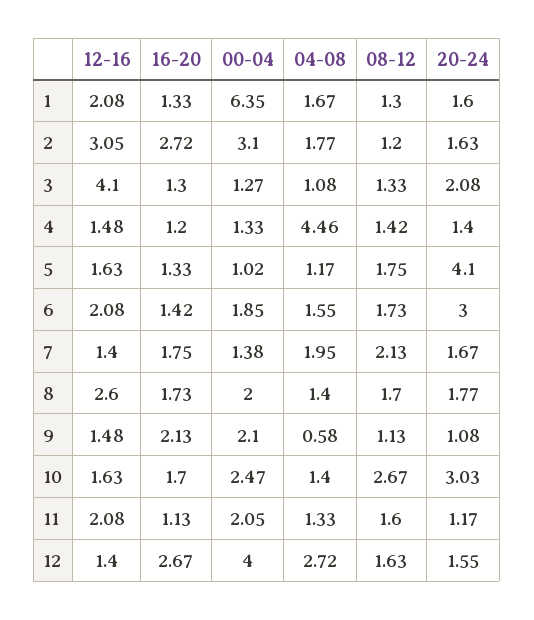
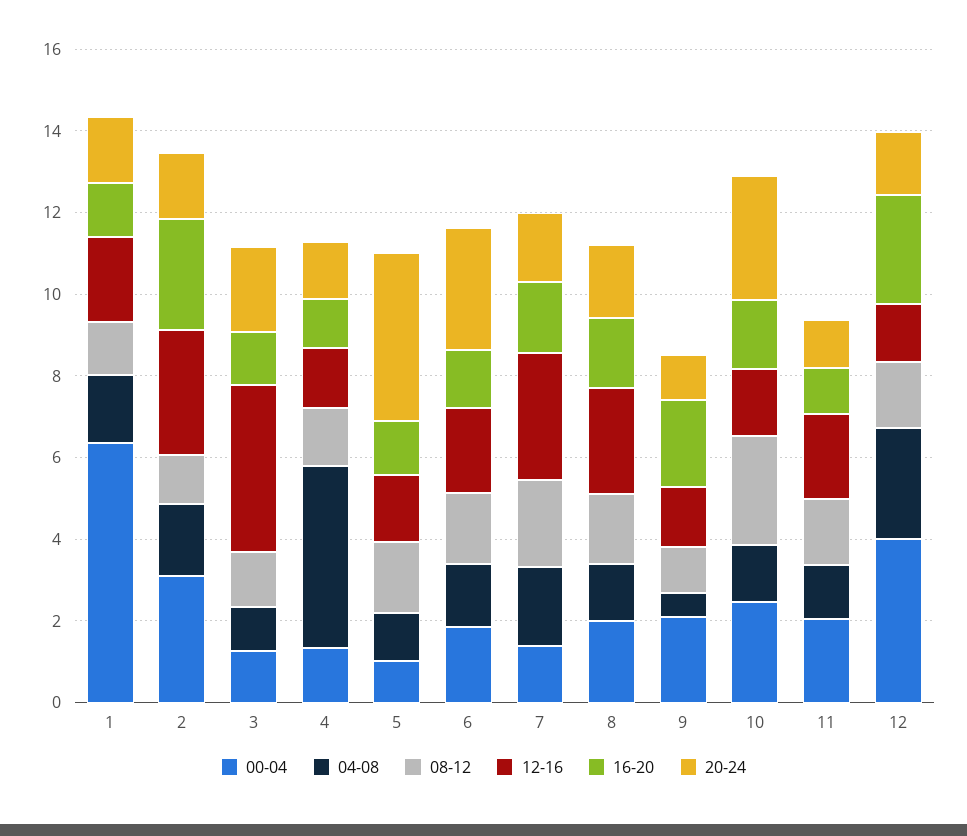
12-16, 7: 1.4 -> 3

